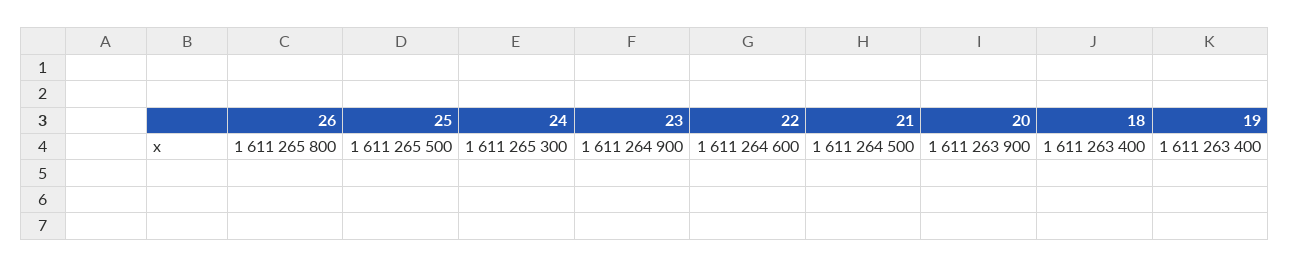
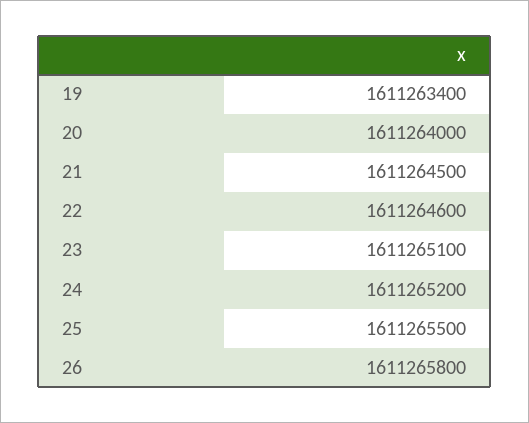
24: 1611265300 -> 1611265200
23: 1611264900 -> 1611265100
20: 1611263900 -> 1611264000
18: 1611263400 -> none

